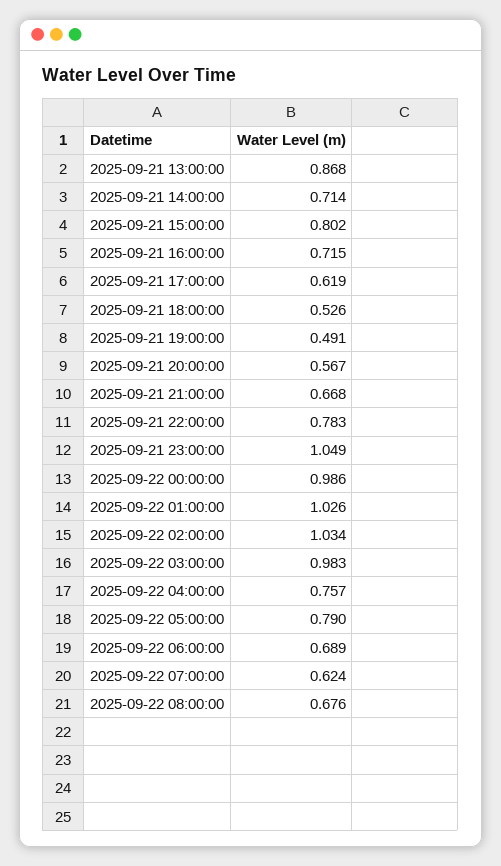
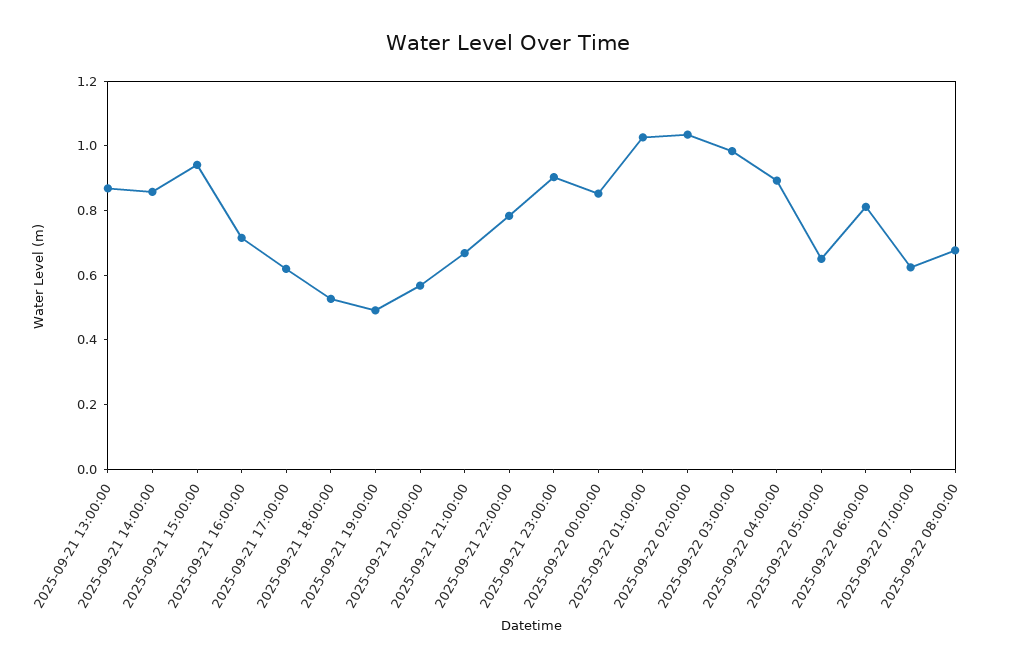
2025-09-21 14:00:00: 0.714 -> 0.85
2025-09-21 15:00:00: 0.802 -> 0.95
2025-09-21 23:00:00: 1.049 -> 0.9
2025-09-22 00:00:00: 0.986 -> 0.85
2025-09-22 04:00:00: 0.757 -> 0.9
2025-09-22 05:00:00: 0.79 -> 0.65
2025-09-22 06:00:00: 0.689 -> 0.8

